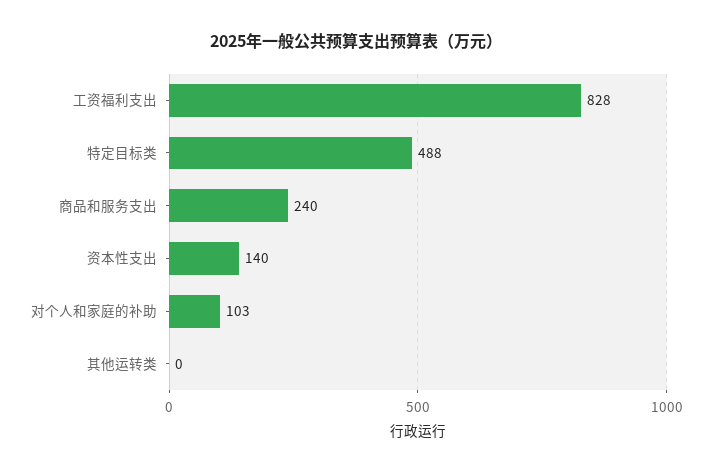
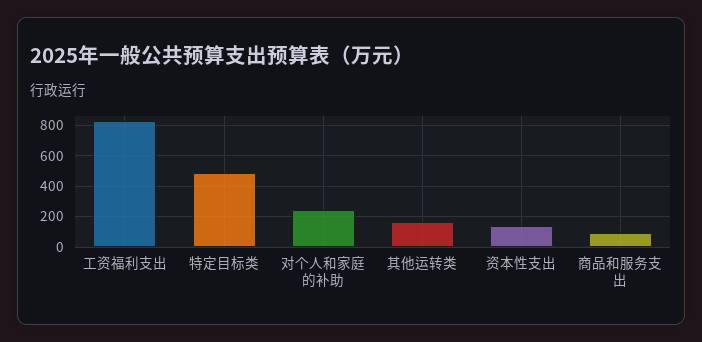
商品和服务支出: 240 -> 100
对个人和家庭的补助: 103 -> 250
其他运转类: 0 -> 150

